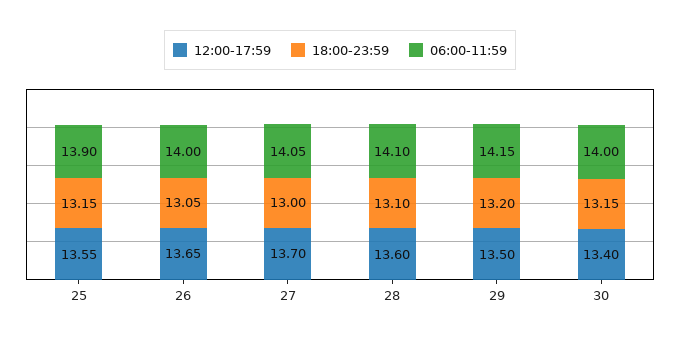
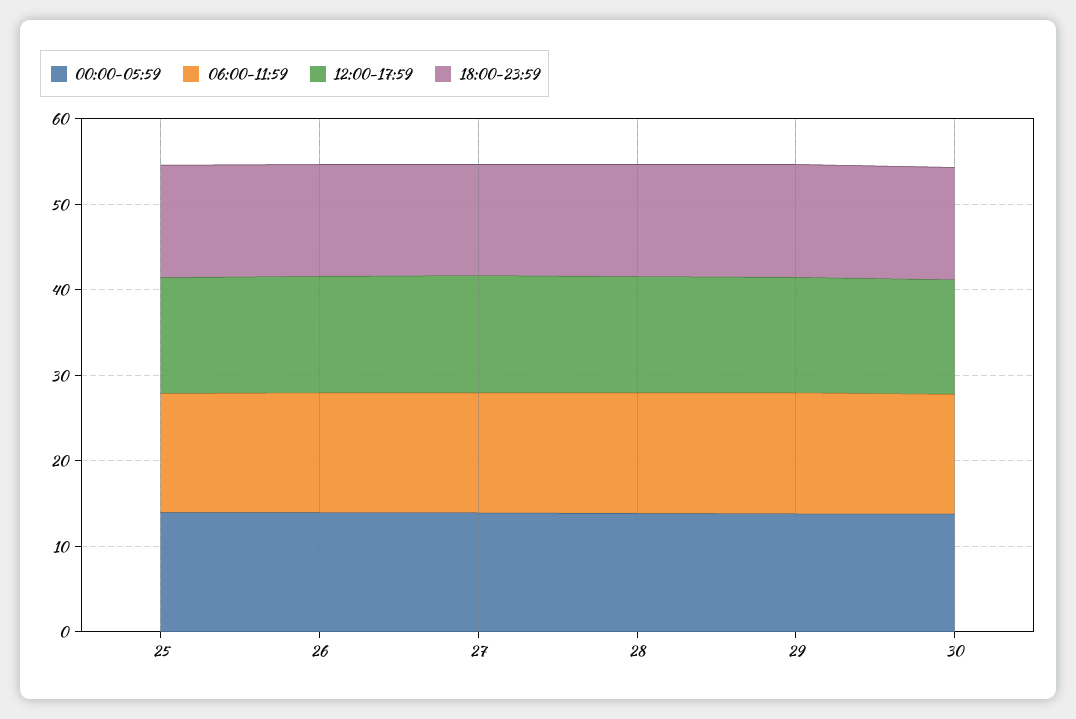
00:00-05:59, 25: none -> 14
00:00-05:59, 26: none -> 14
00:00-05:59, 27: none -> 14
00:00-05:59, 28: none -> 14
00:00-05:59, 29: none -> 14
00:00-05:59, 30: none -> 14

